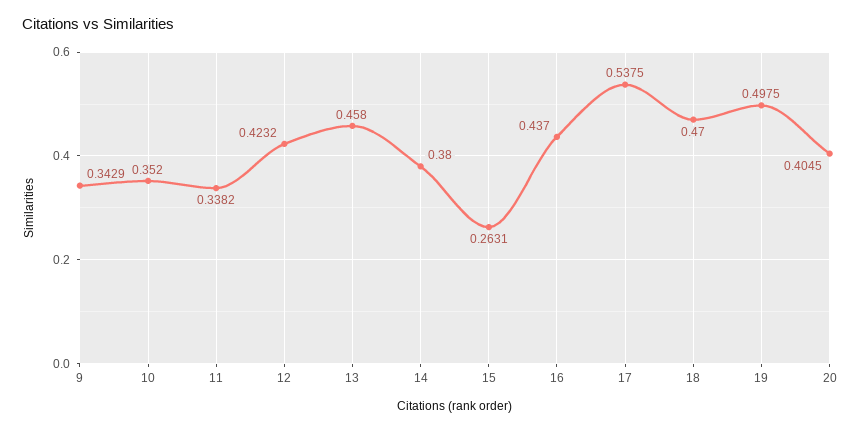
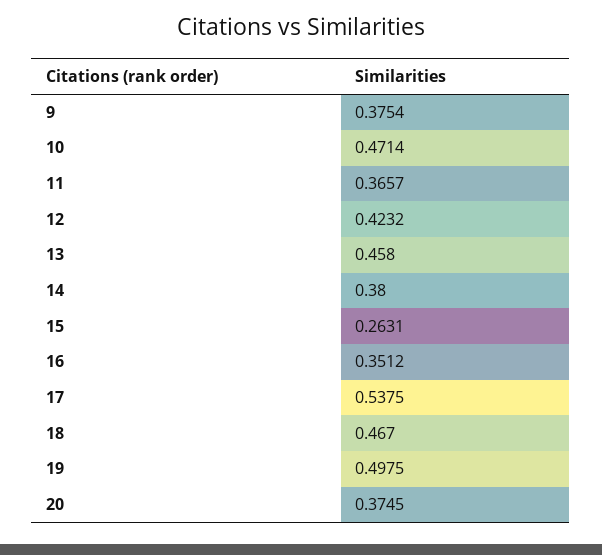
9: 0.3429 -> 0.3754
10: 0.352 -> 0.4714
11: 0.3382 -> 0.3657
16: 0.437 -> 0.3512
18: 0.47 -> 0.467
20: 0.4045 -> 0.3745

